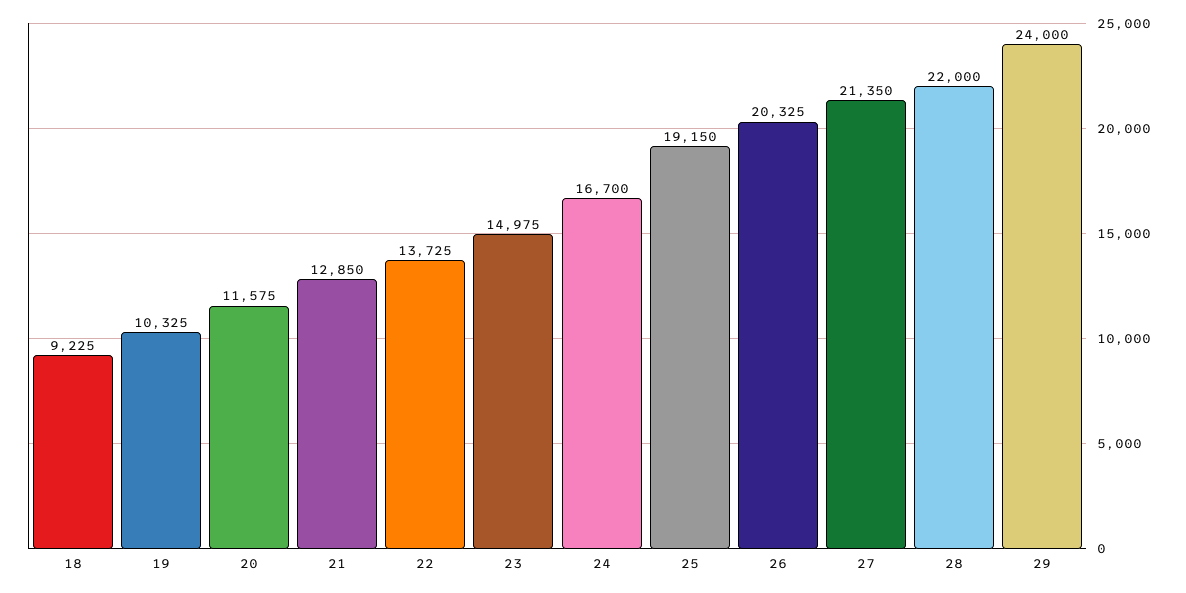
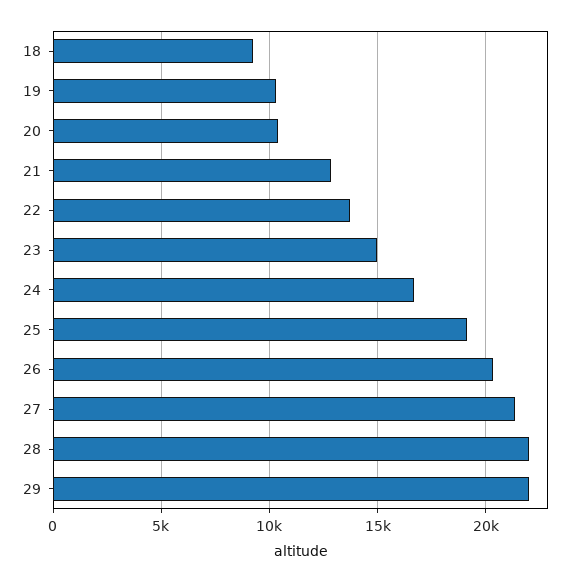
20: 11575 -> 10500
29: 24000 -> 22000

